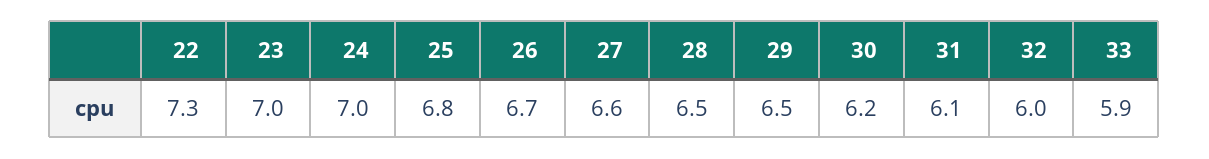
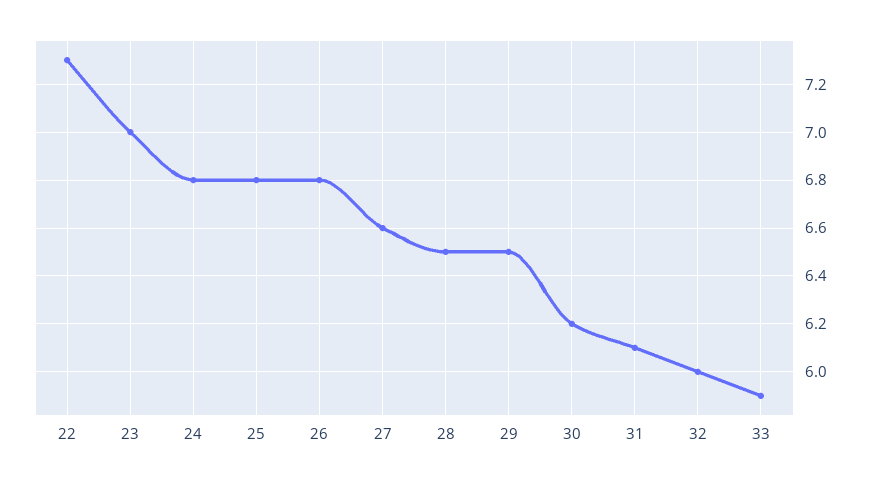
24: 7 -> 6.8
26: 6.7 -> 6.8

